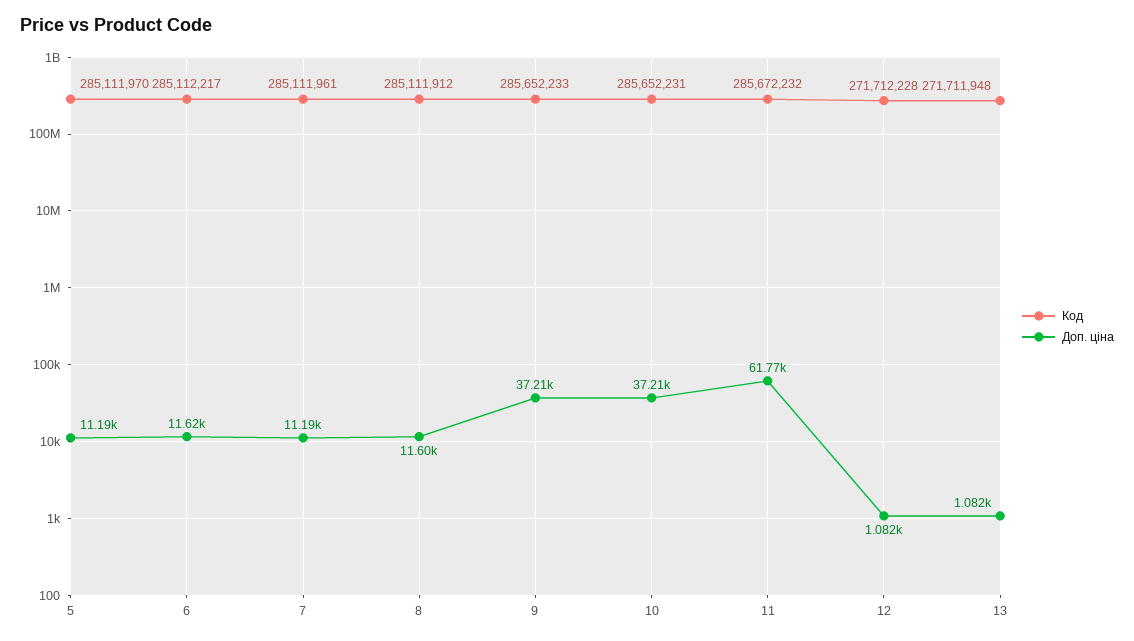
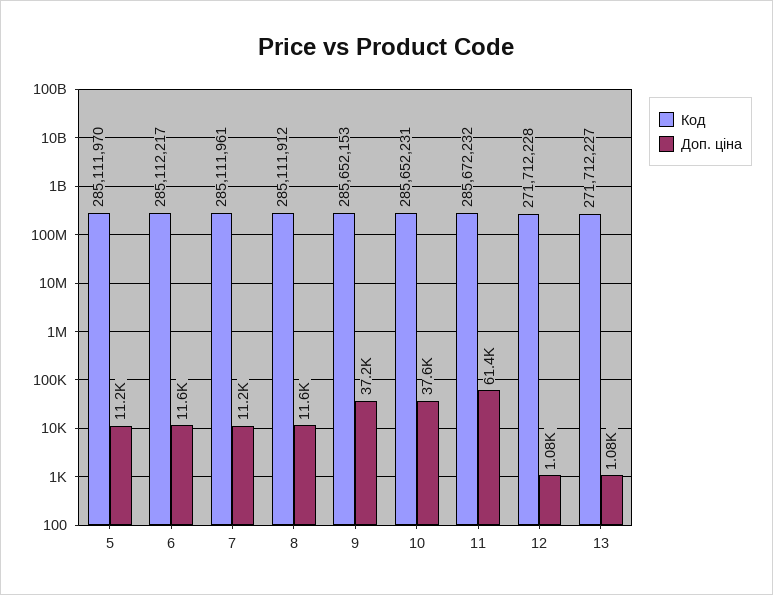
Код, 9: 285652233 -> 285652153
Доп. ціна, 10: 37210 -> 37600
Доп. ціна, 11: 61770 -> 61400
Код, 13: 271711948 -> 271712227

